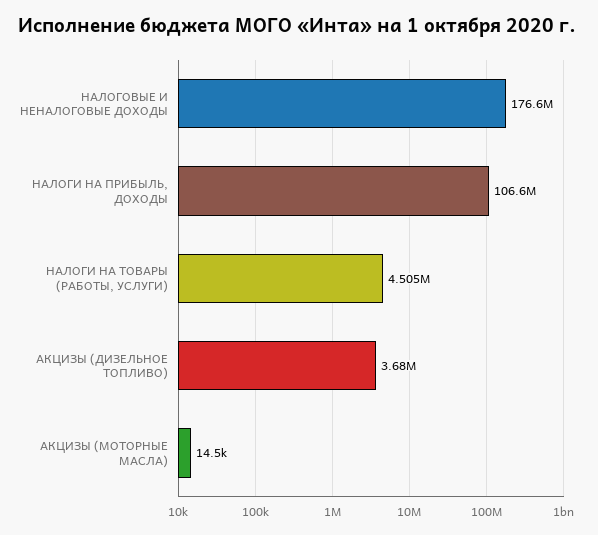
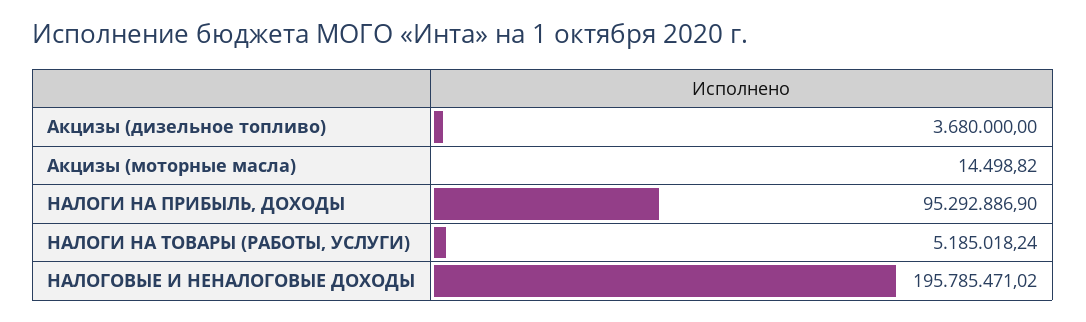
НАЛОГОВЫЕ И НЕНАЛОГОВЫЕ ДОХОДЫ: 176600000 -> 195785471.02
НАЛОГИ НА ПРИБЫЛЬ, ДОХОДЫ: 106600000 -> 95292886.9
НАЛОГИ НА ТОВАРЫ (РАБОТЫ, УСЛУГИ): 4505000 -> 5185018.24

